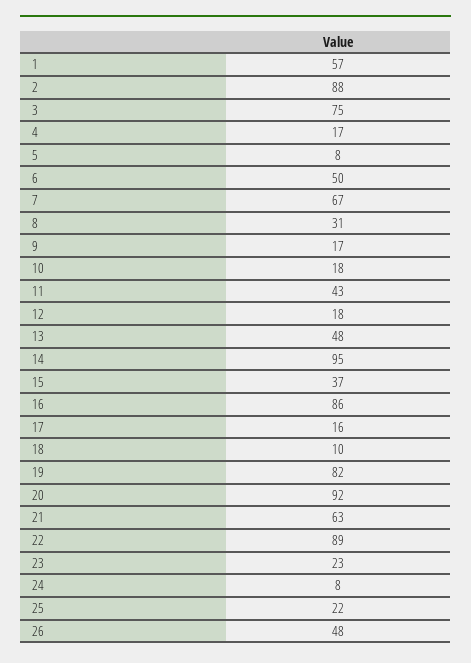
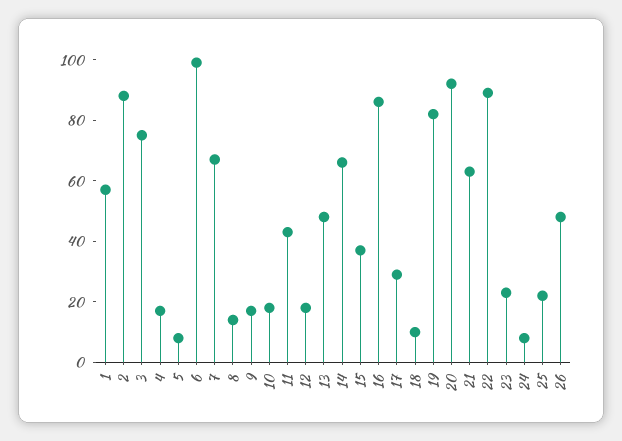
6: 50 -> 100
8: 31 -> 15
14: 95 -> 65
17: 16 -> 30

